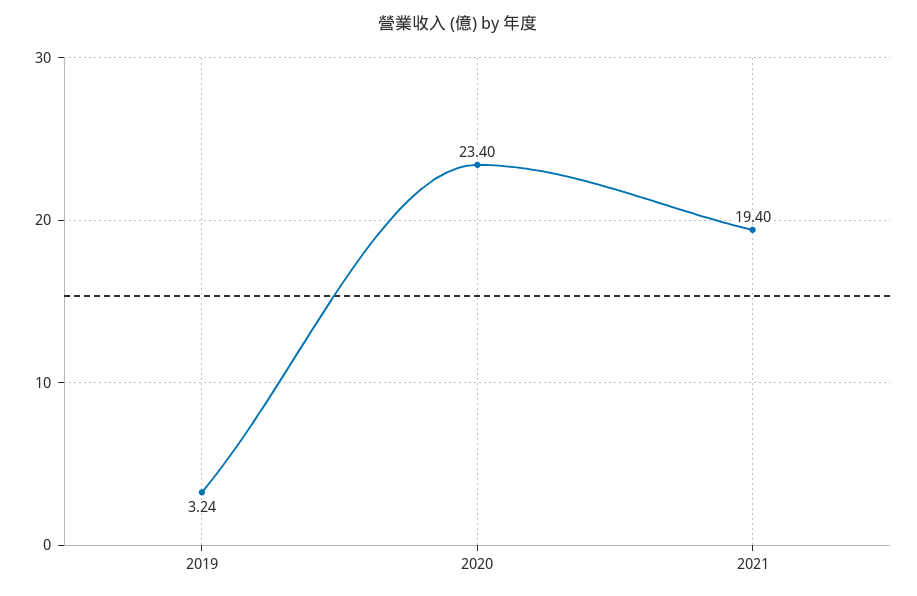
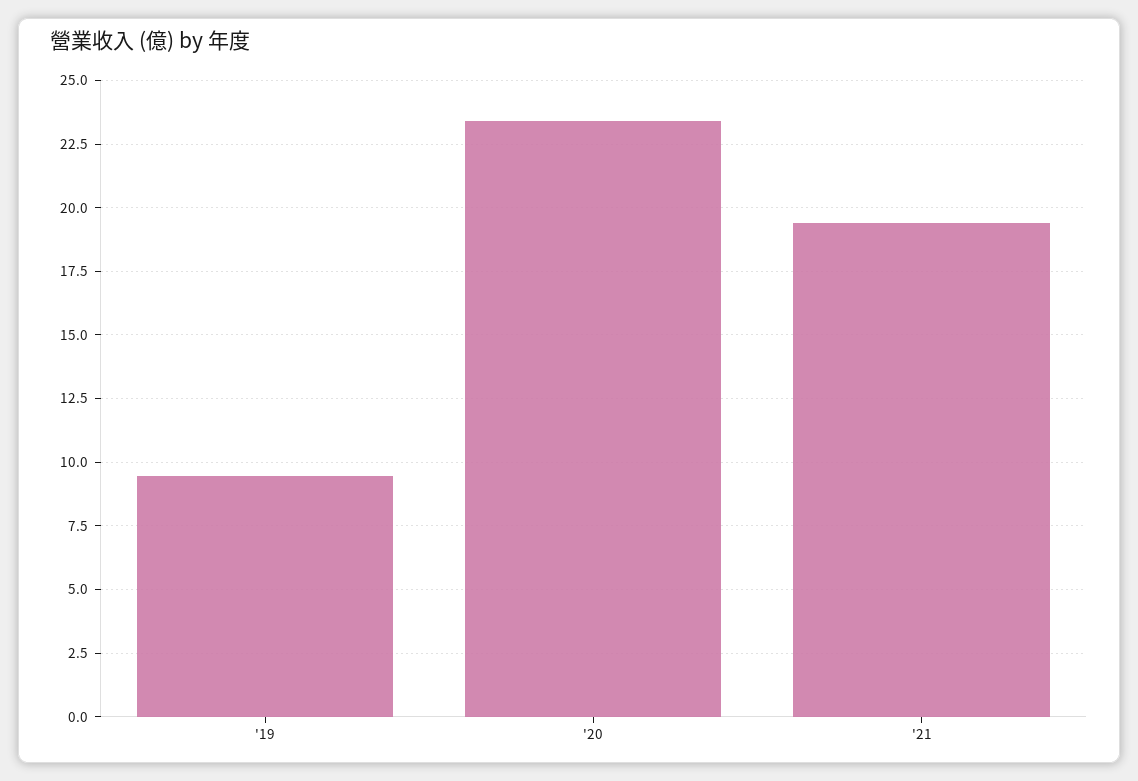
2019: 3.24 -> 9.5

